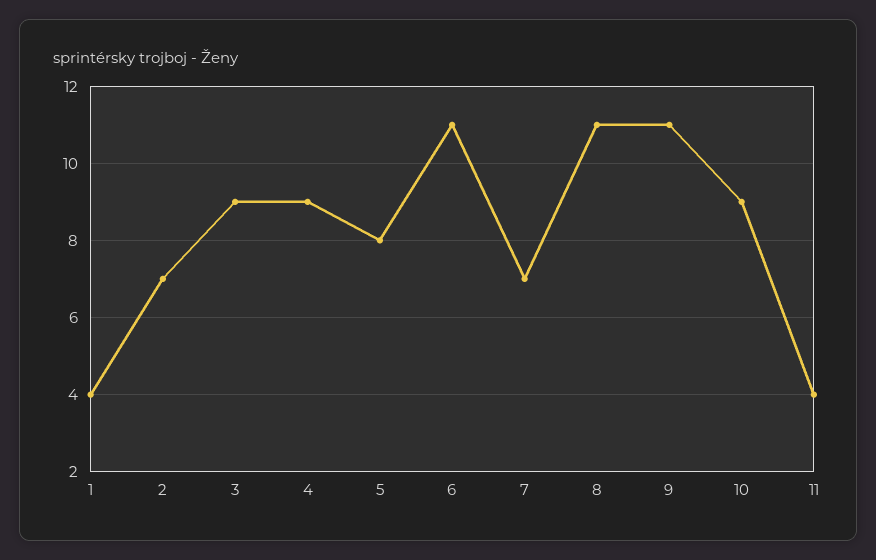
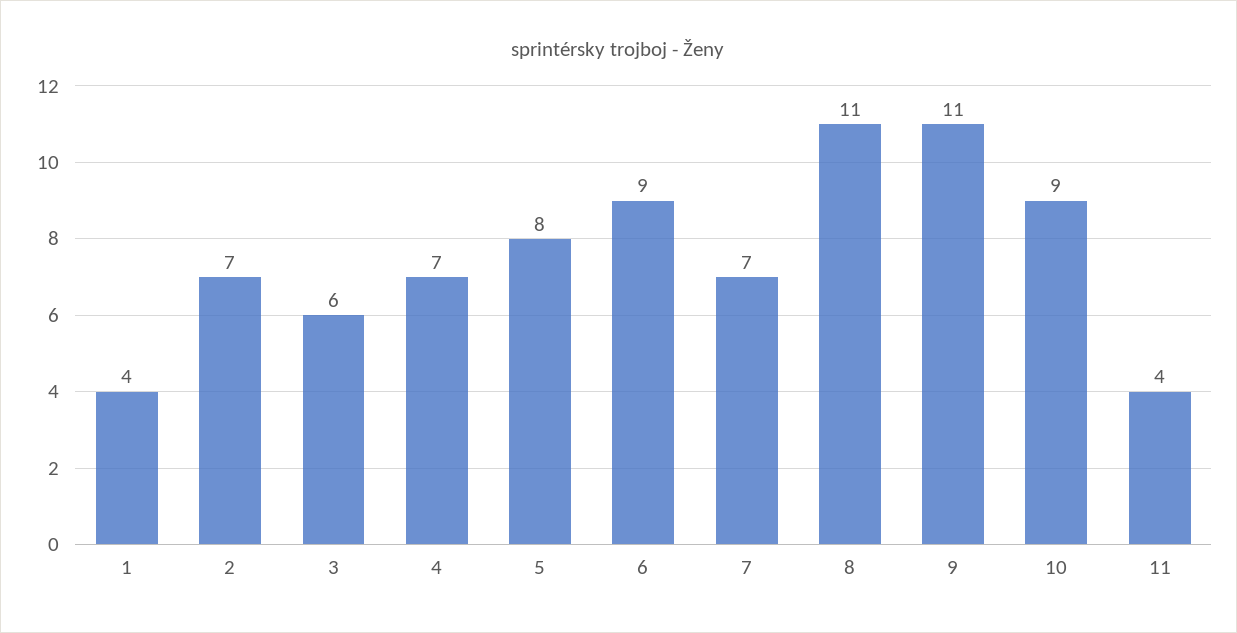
3: 9 -> 6
4: 9 -> 7
6: 11 -> 9

